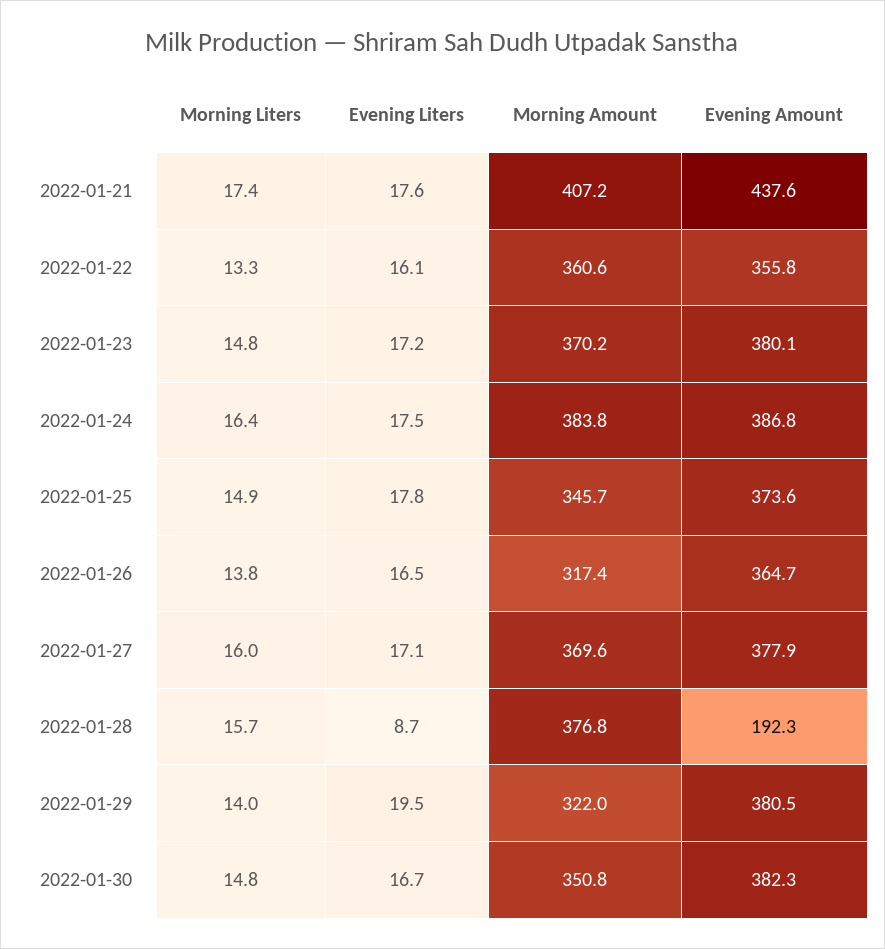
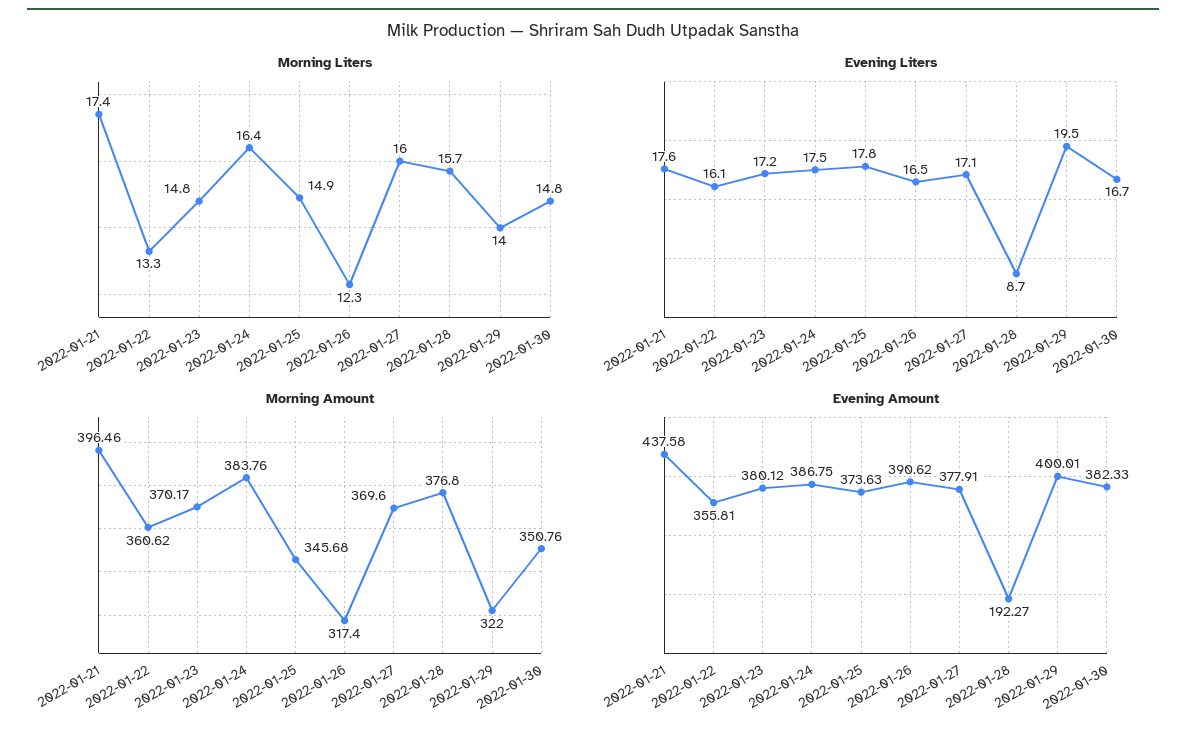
Morning Amount, 2022-01-21: 407.2 -> 396.46
Morning Liters, 2022-01-26: 13.8 -> 12.3
Evening Amount, 2022-01-26: 364.7 -> 390.62
Evening Amount, 2022-01-29: 380.5 -> 400.01

